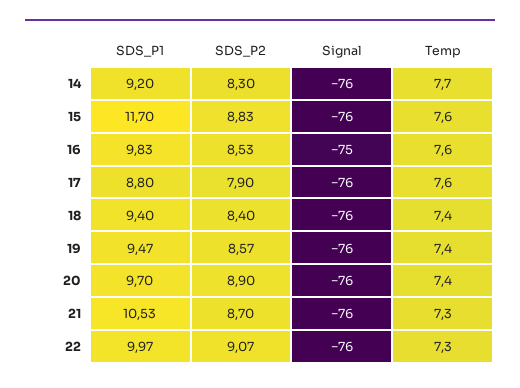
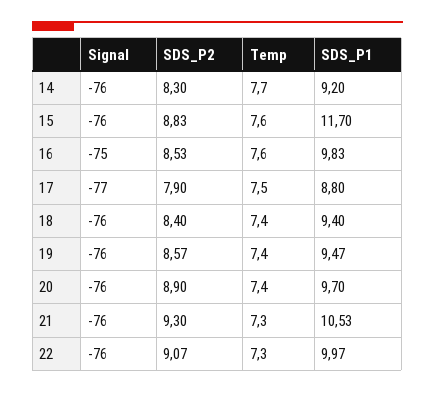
Signal, 17: -76 -> -77
Temp, 17: 7.6 -> 7.5
SDS_P2, 21: 8.7 -> 9.3

